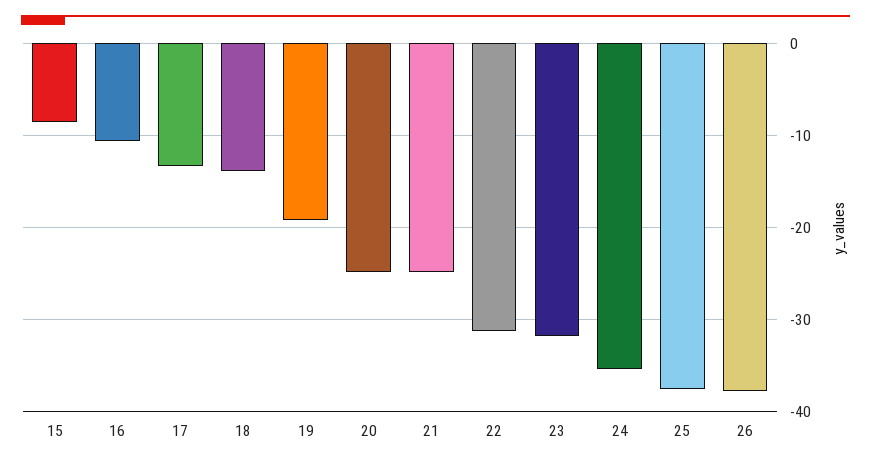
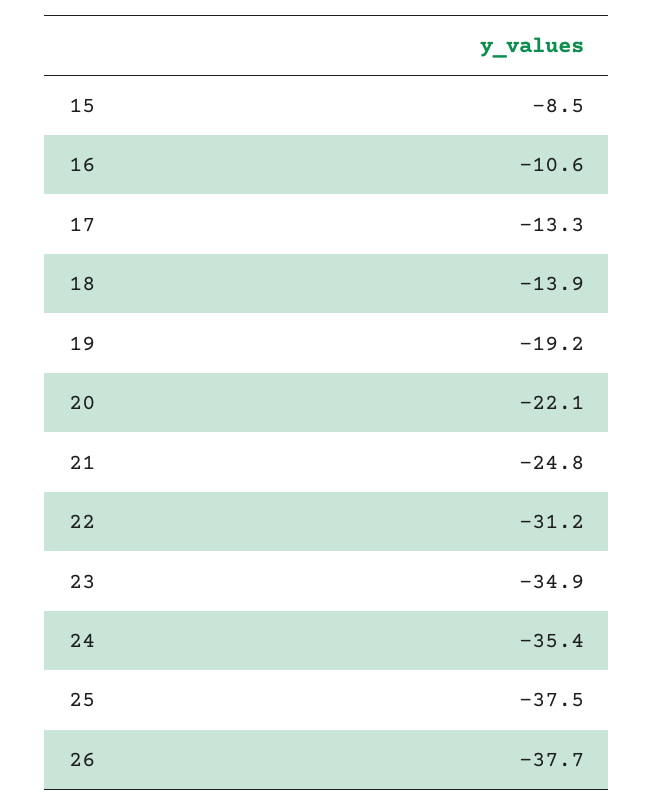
20: -25 -> -22.1
23: -32 -> -34.9

